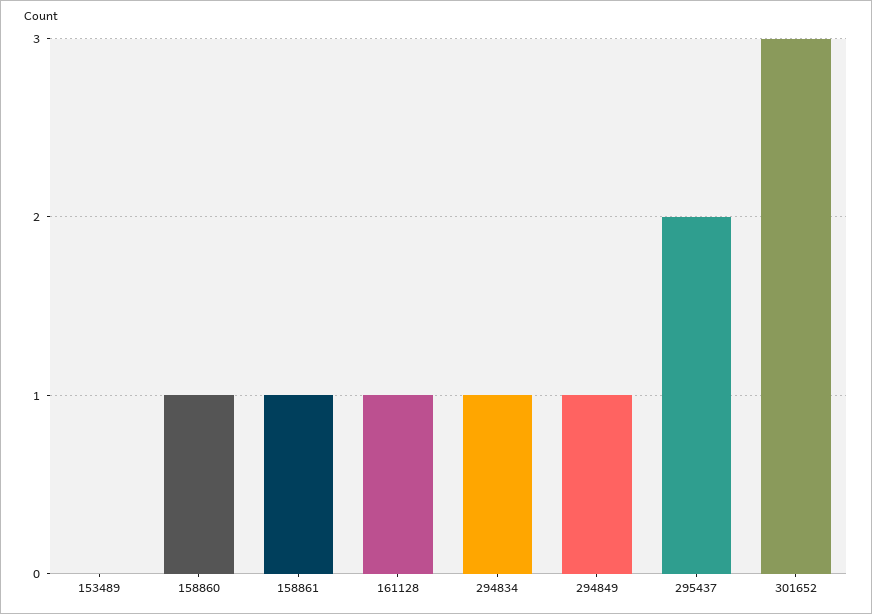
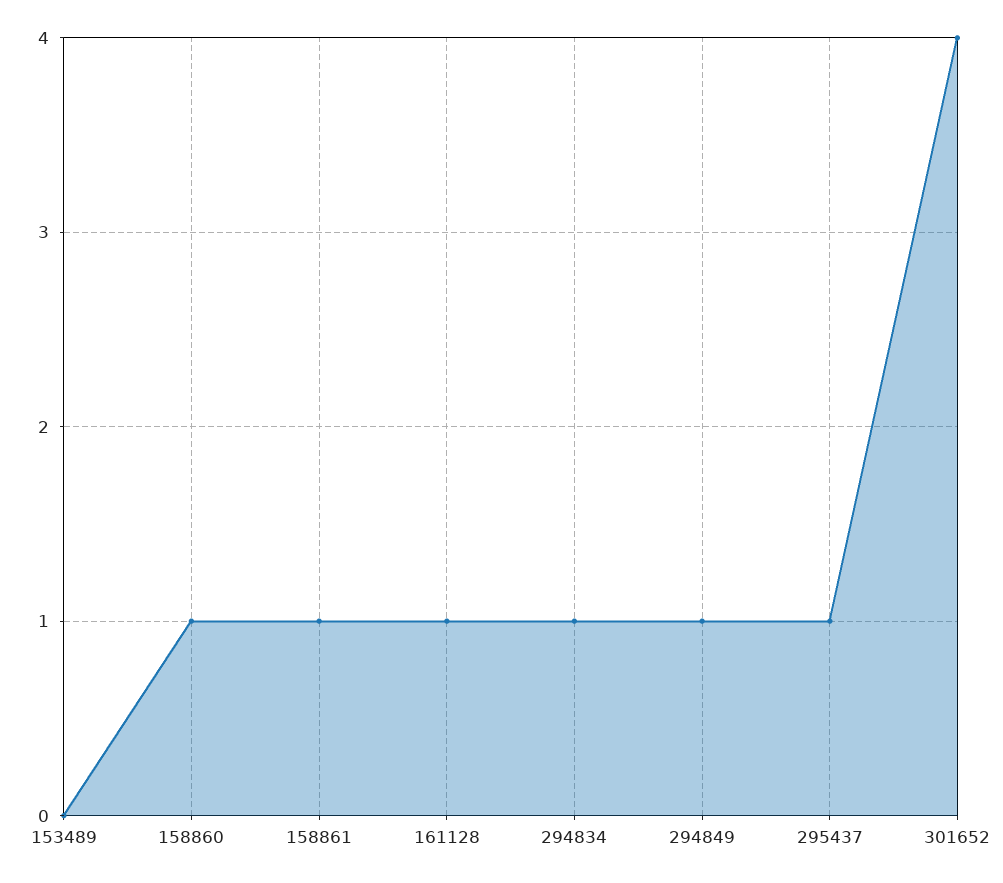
295437: 2 -> 1
301652: 3 -> 4

